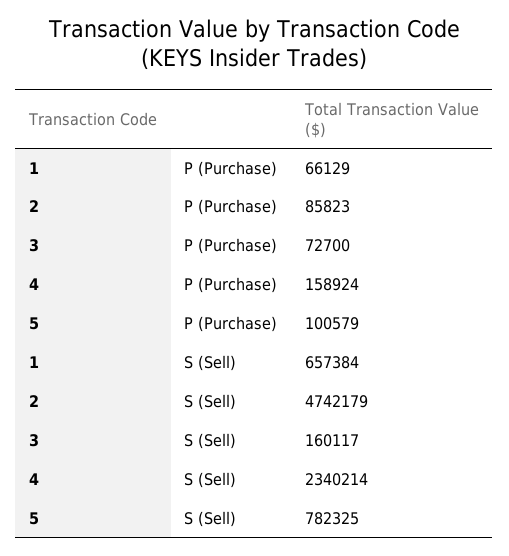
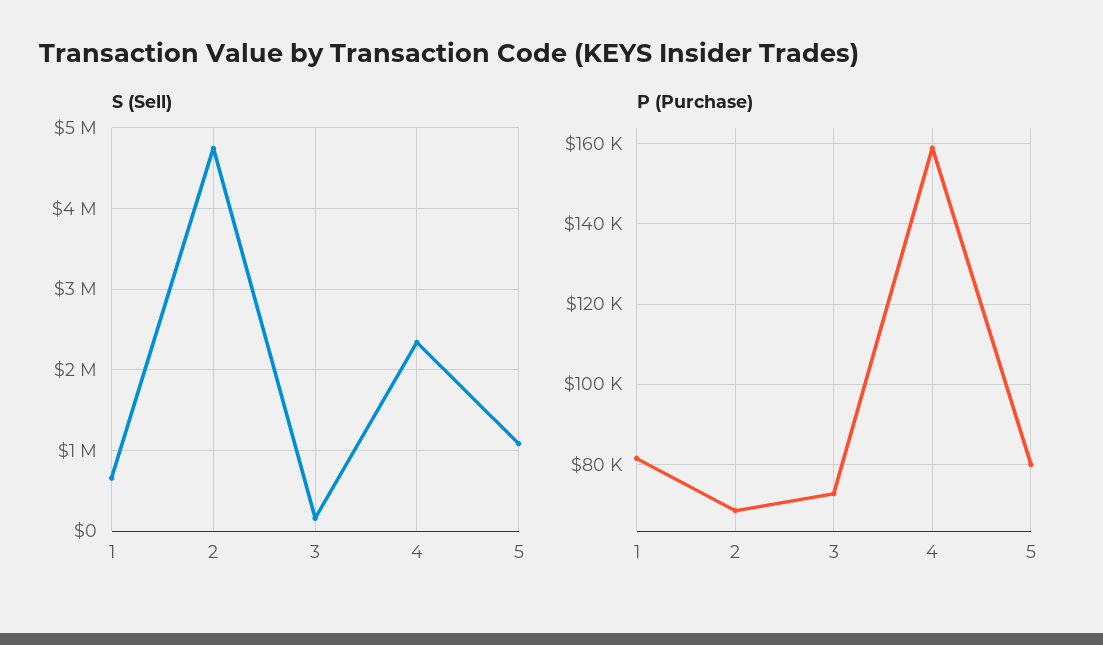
P (Purchase), 1: 66129 -> 82000
P (Purchase), 2: 85823 -> 68000
P (Purchase), 5: 100579 -> 80000
S (Sell), 5: 782325 -> 1100000

